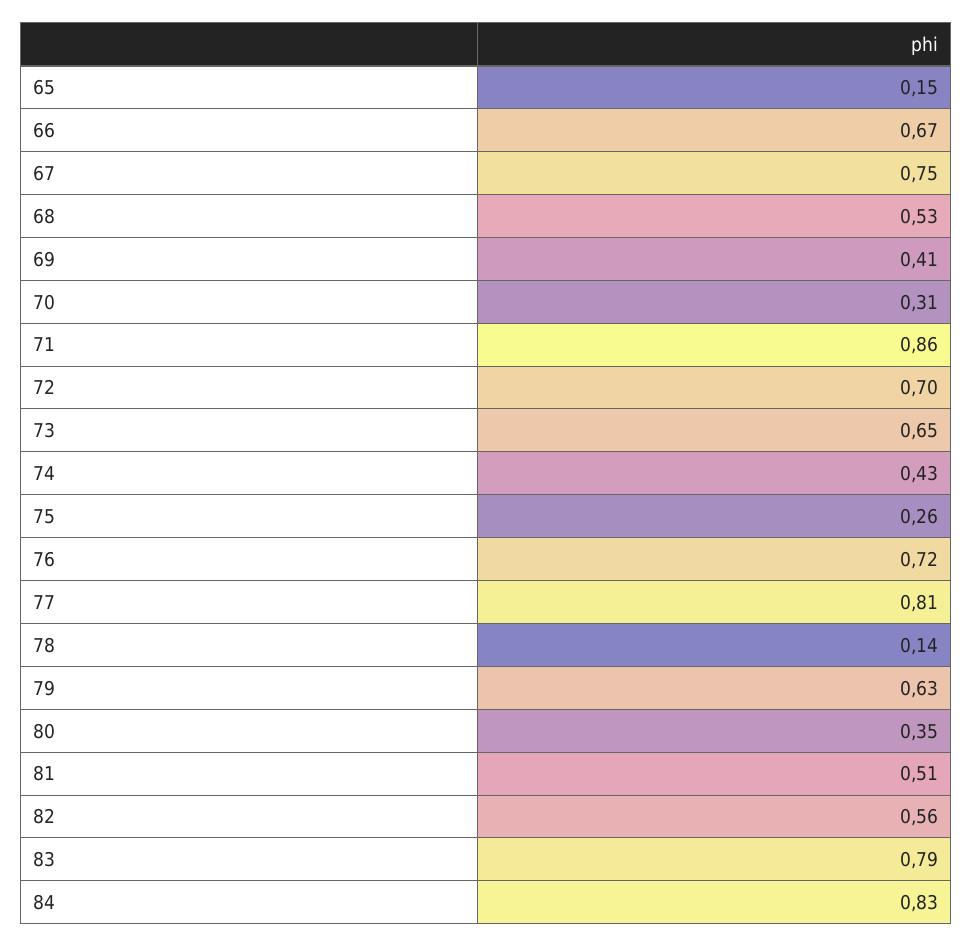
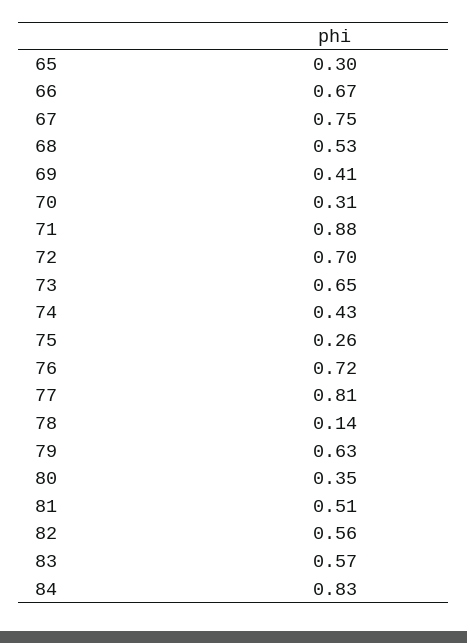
65: 0.15 -> 0.3
71: 0.86 -> 0.88
83: 0.79 -> 0.57

